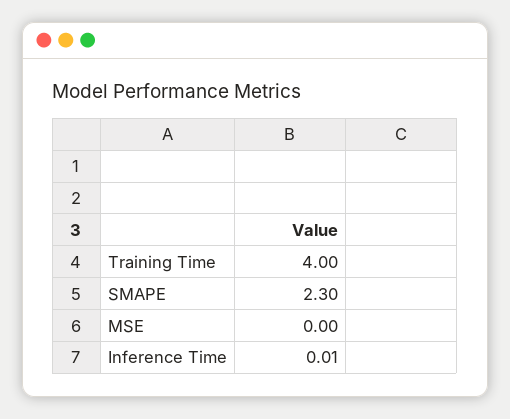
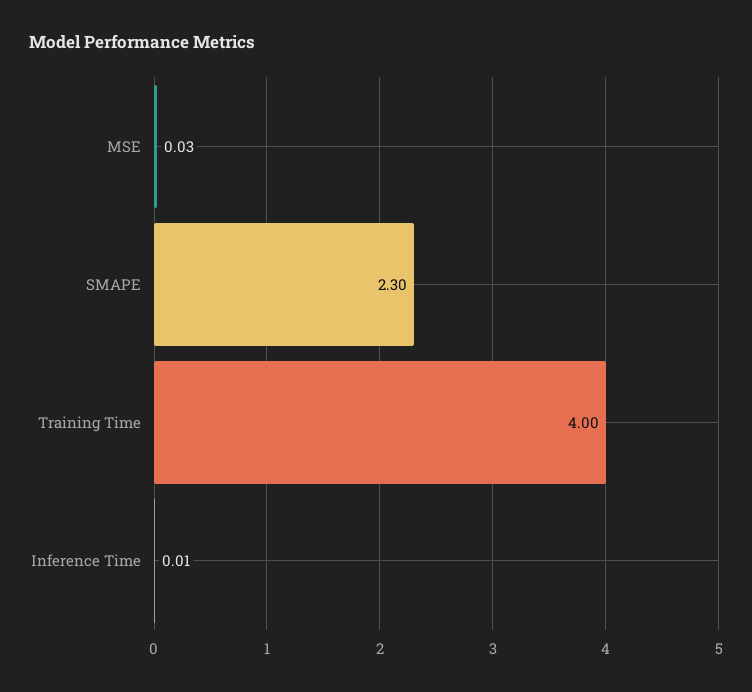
MSE: 0 -> 0.03

